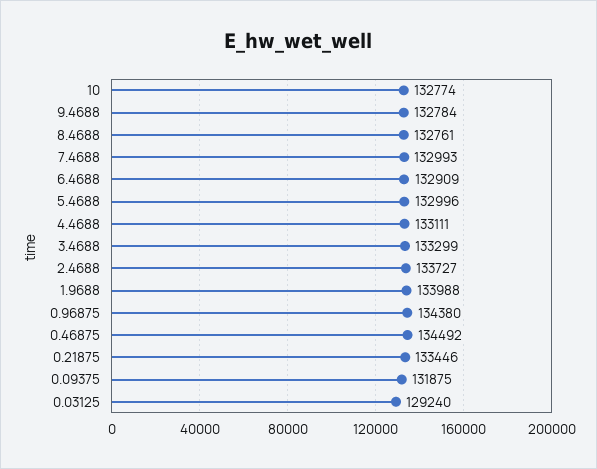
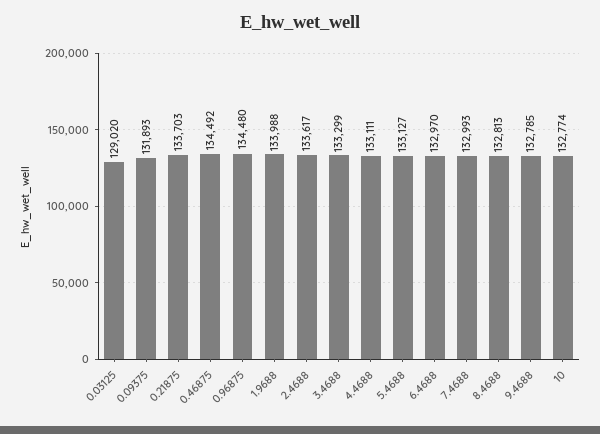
9.4688: 132784 -> 132785
8.4688: 132761 -> 132813
6.4688: 132909 -> 132970
5.4688: 132996 -> 133127
2.4688: 133727 -> 133617
0.96875: 134380 -> 134480
0.21875: 133446 -> 133703
0.09375: 131875 -> 131893
0.03125: 129240 -> 129020

